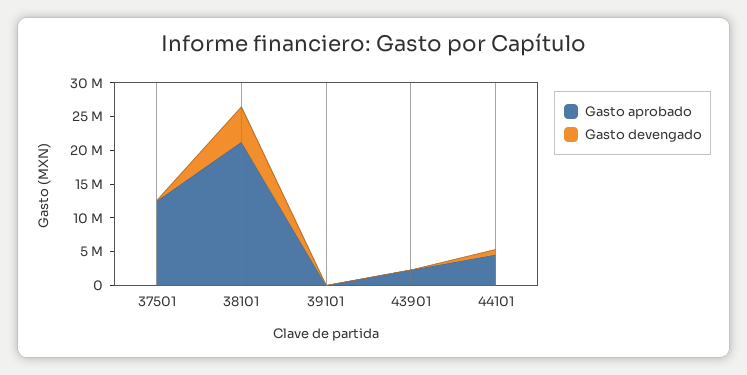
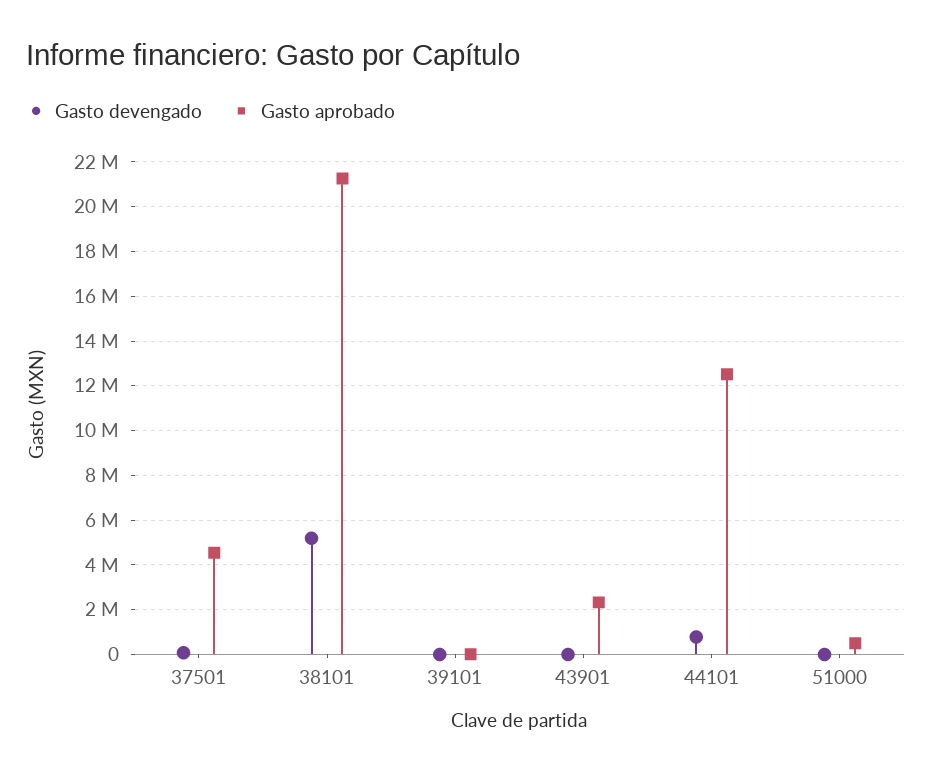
Gasto aprobado, 37501: 12500000 -> 4500000
Gasto aprobado, 44101: 5000000 -> 12500000
Gasto devengado, 51000: none -> 0
Gasto aprobado, 51000: none -> 500000

